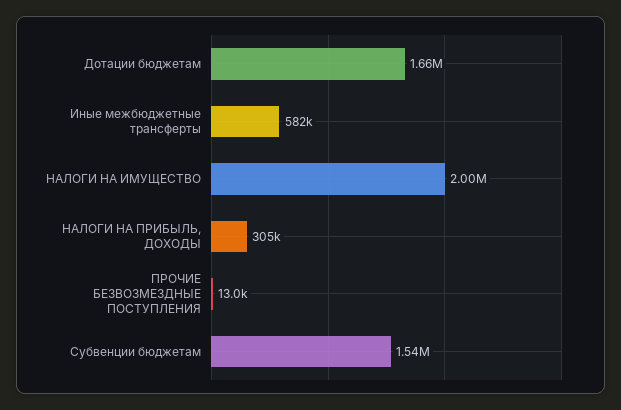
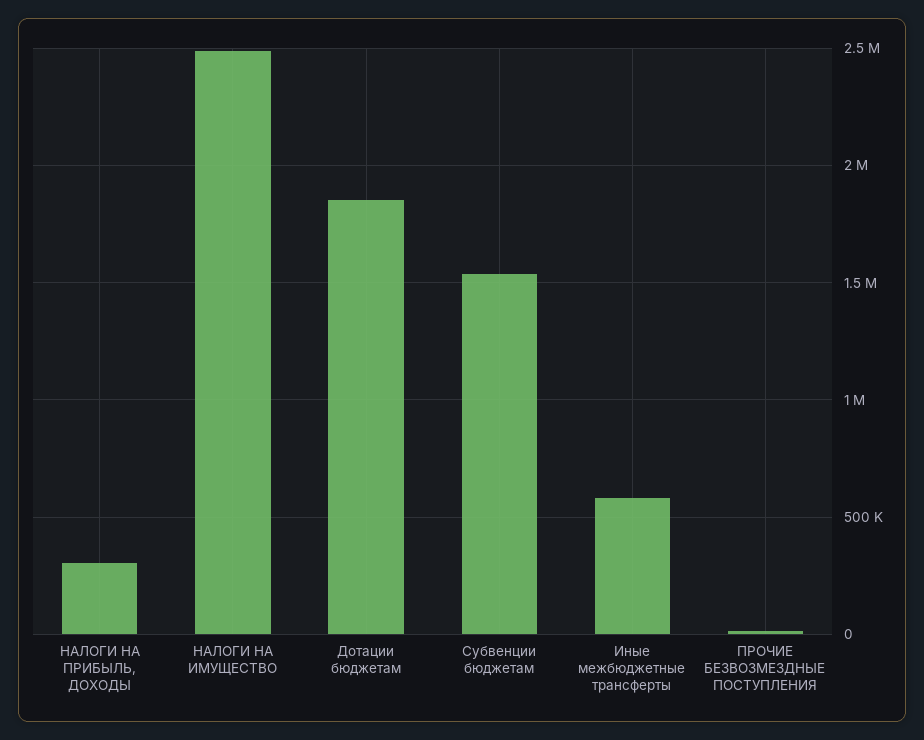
Дотации бюджетам: 1660000 -> 1850000
НАЛОГИ НА ИМУЩЕСТВО: 2000000 -> 2500000

